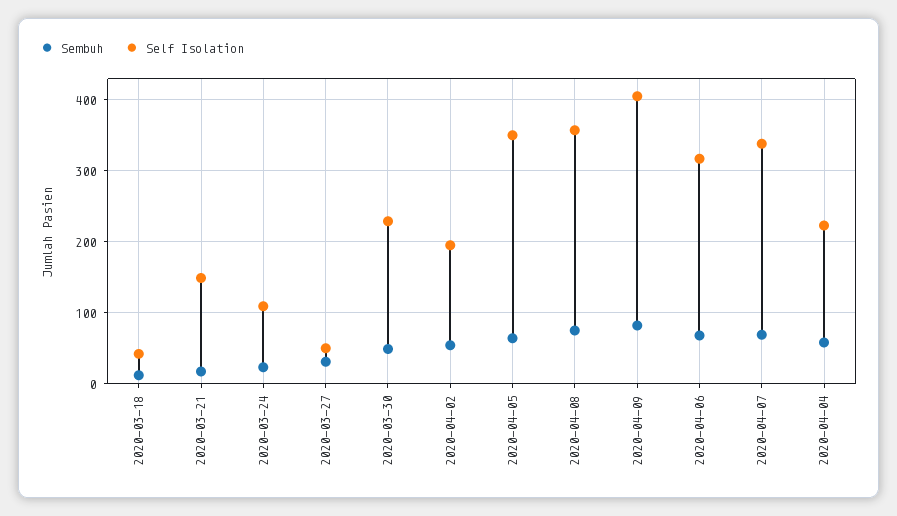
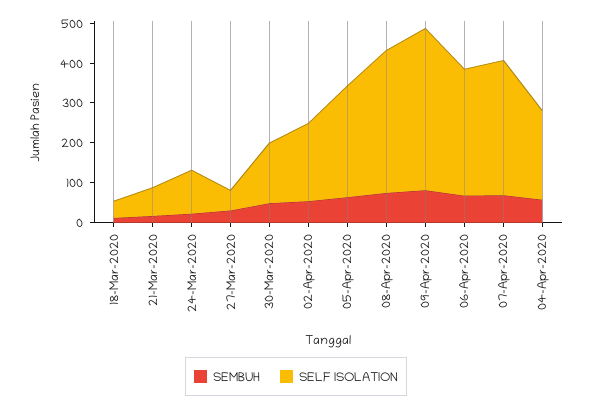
Self Isolation, 2020-03-21: 150 -> 75
Self Isolation, 2020-03-30: 230 -> 150
Self Isolation, 2020-04-05: 350 -> 275

